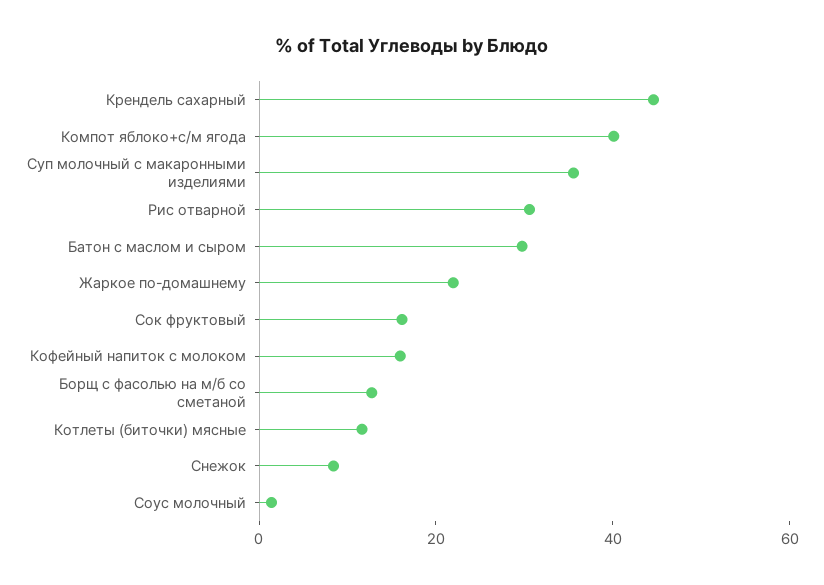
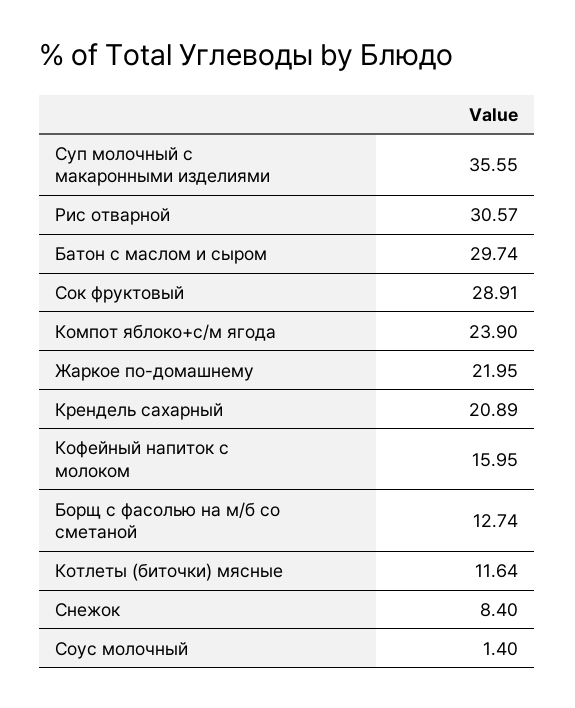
Крендель сахарный: 45 -> 20.89
Компот яблоко+с/м ягода: 40 -> 23.9
Сок фруктовый: 15 -> 28.91

